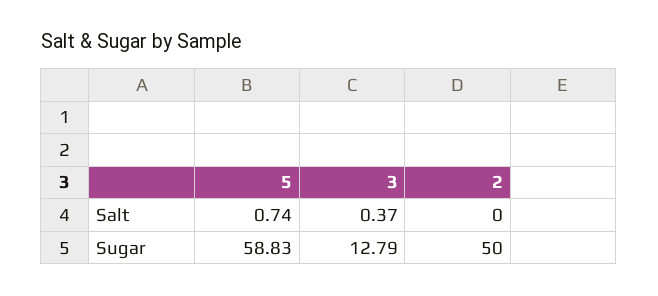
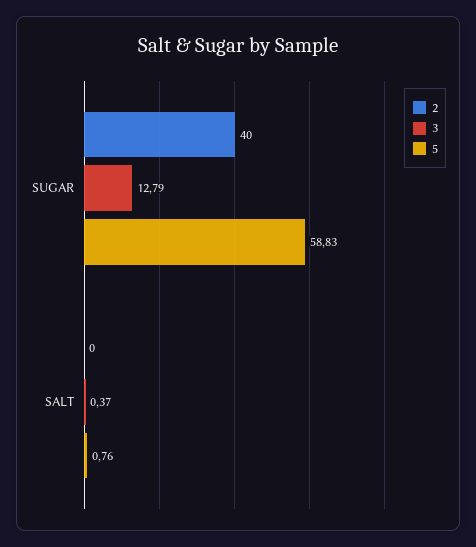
5, Salt: 0.74 -> 0.76
2, Sugar: 50 -> 40

